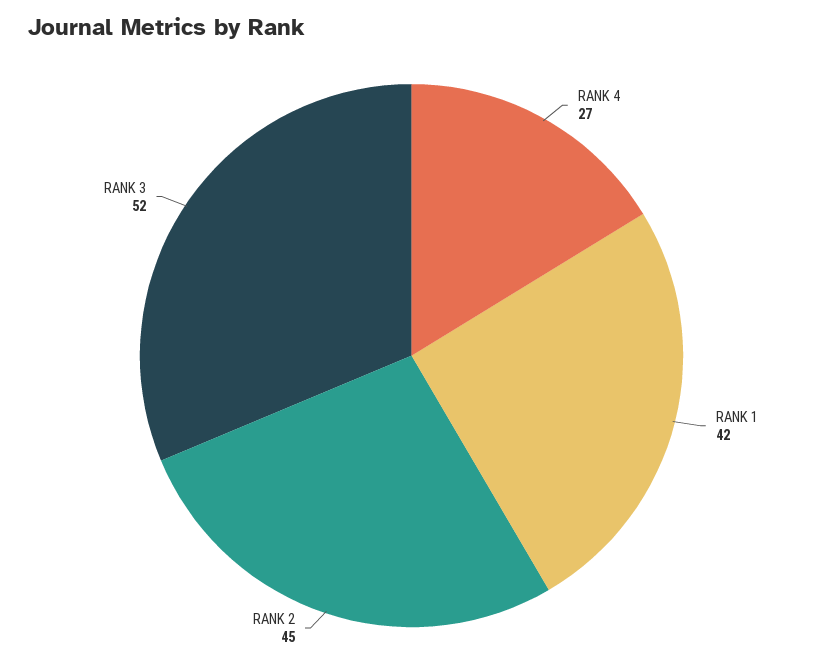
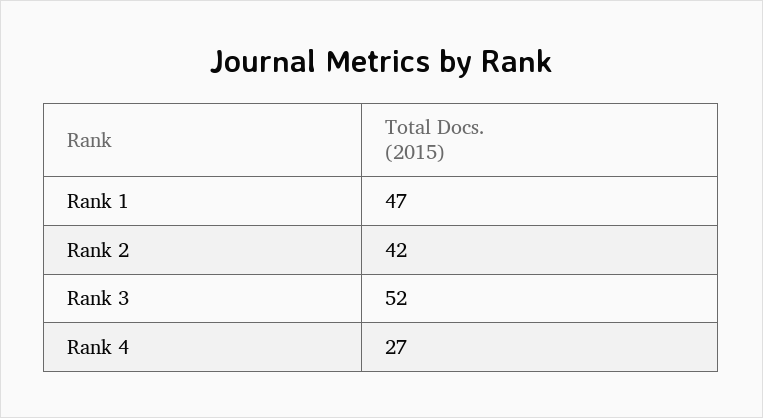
RANK 1: 42 -> 47
RANK 2: 45 -> 42

